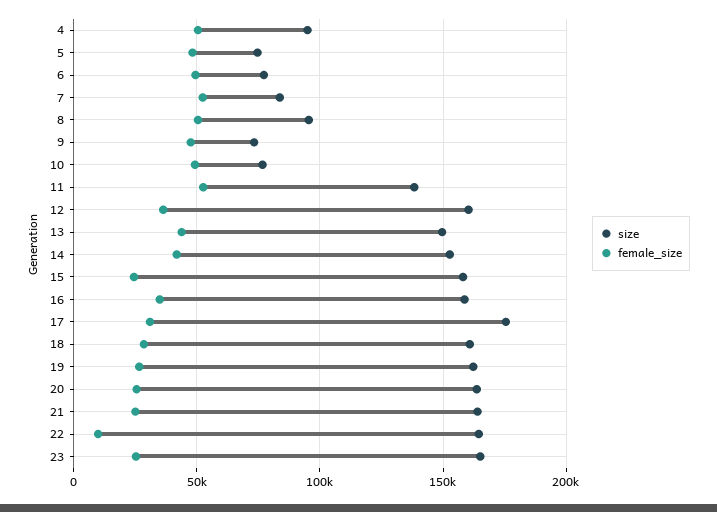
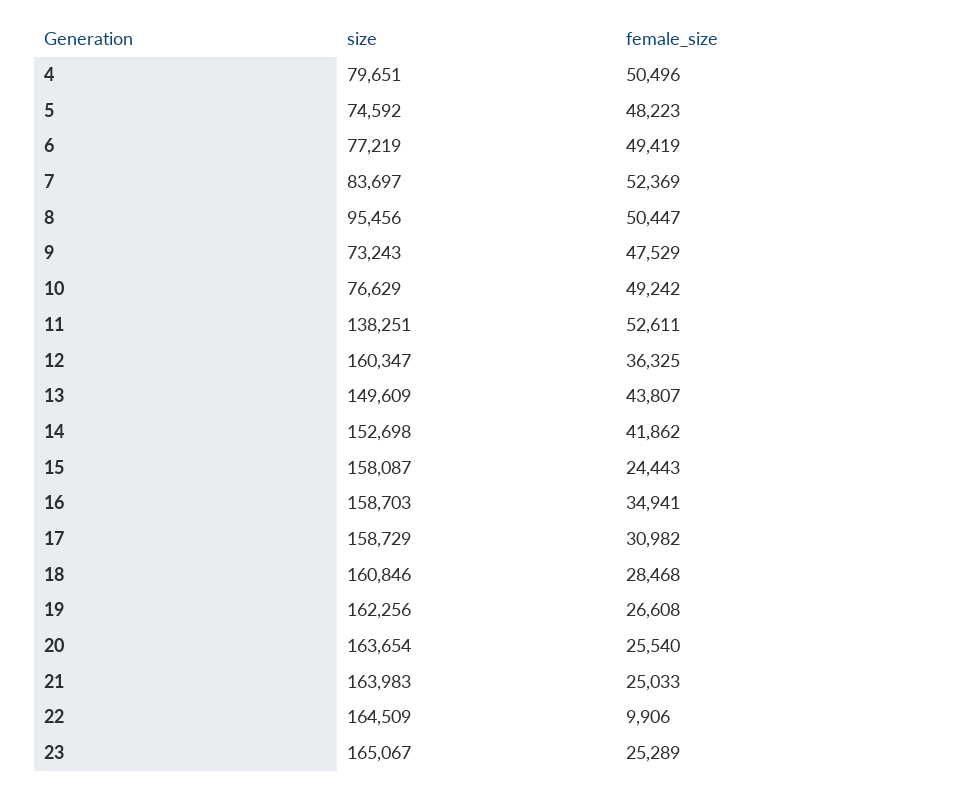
size, 4: 95000 -> 79651
size, 17: 175000 -> 158729

